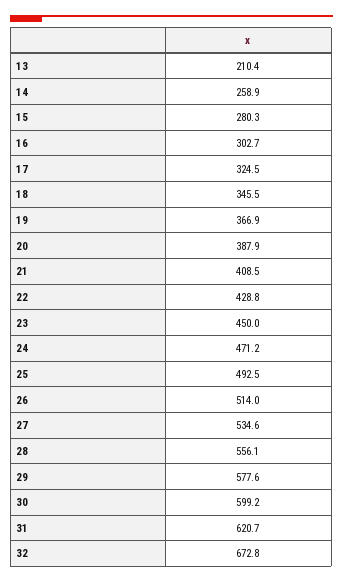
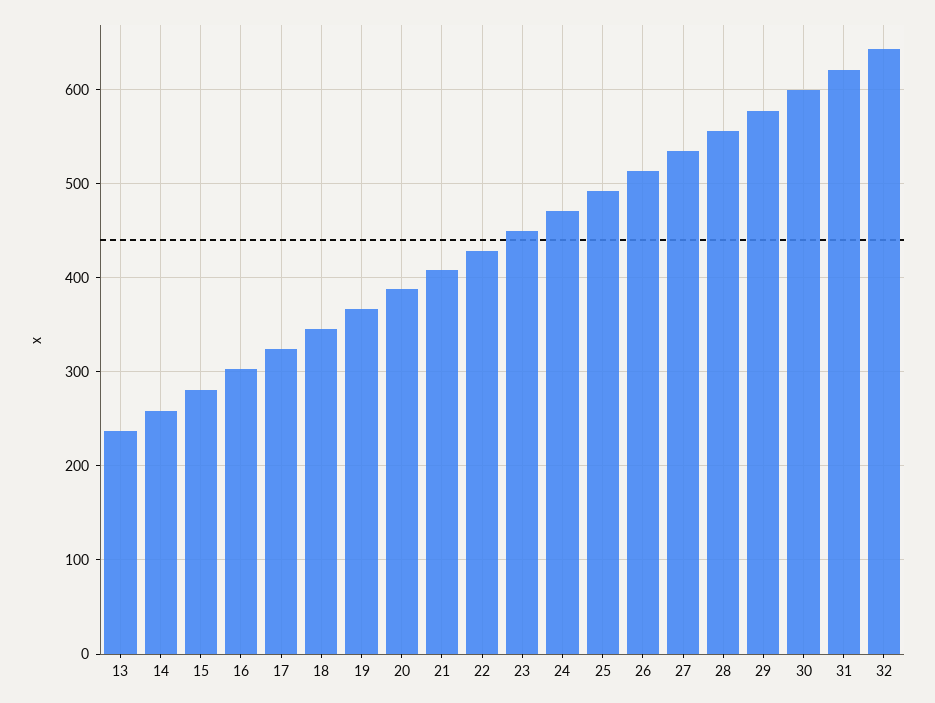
13: 210.4 -> 240
32: 672.8 -> 640

